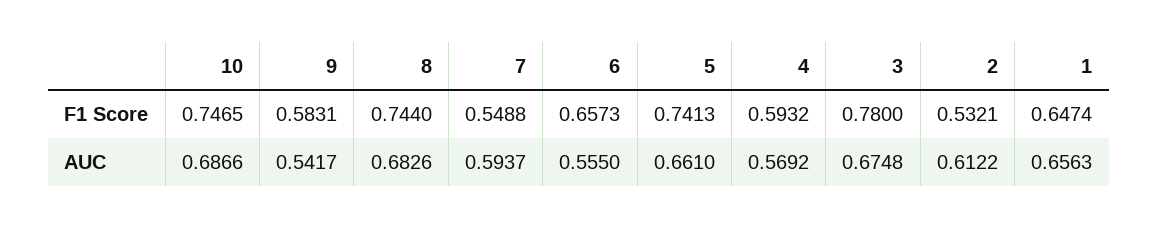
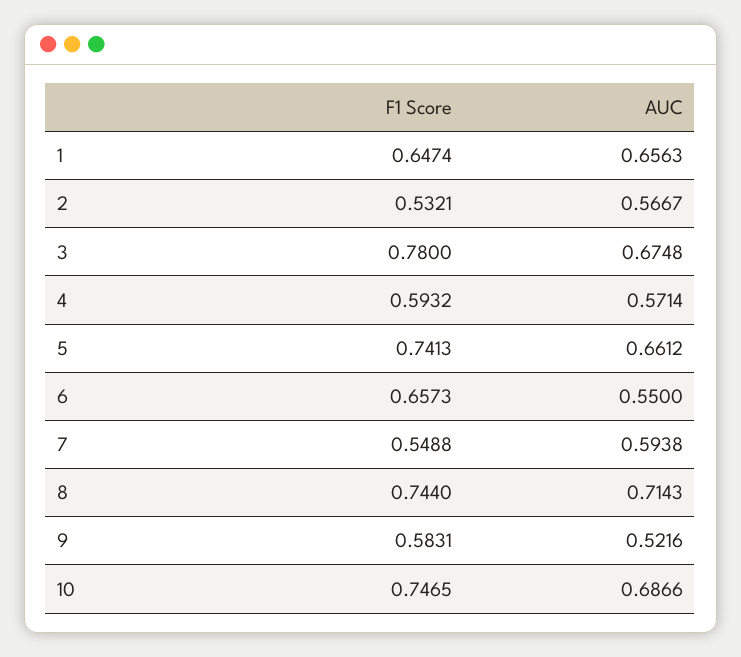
9, AUC: 0.5417 -> 0.5216
8, AUC: 0.6826 -> 0.7143
7, AUC: 0.5937 -> 0.5938
6, AUC: 0.555 -> 0.55
5, AUC: 0.661 -> 0.6612
4, AUC: 0.5692 -> 0.5714
2, AUC: 0.6122 -> 0.5667

